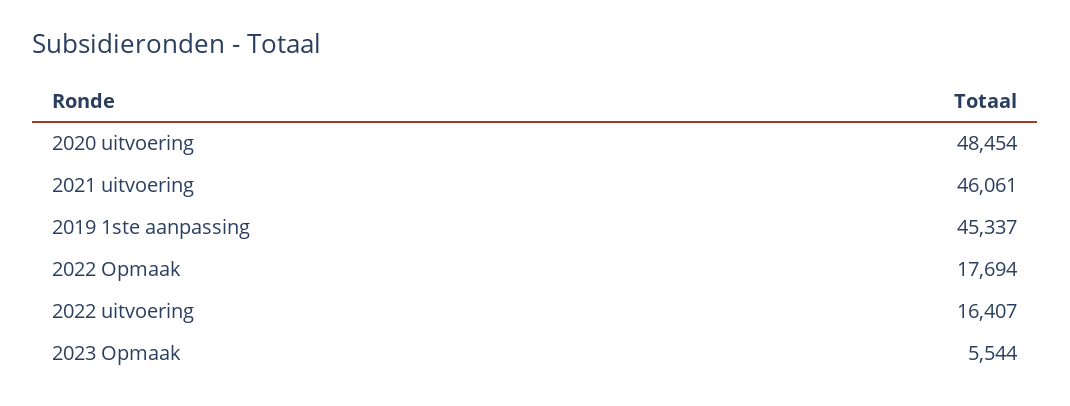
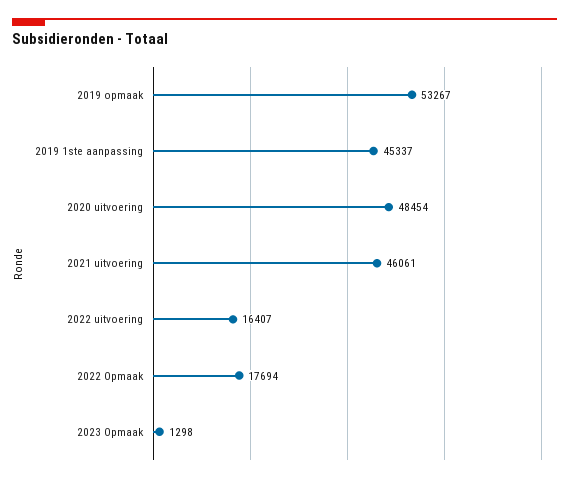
2023 Opmaak: 5544 -> 1298
2019 opmaak: none -> 53267

